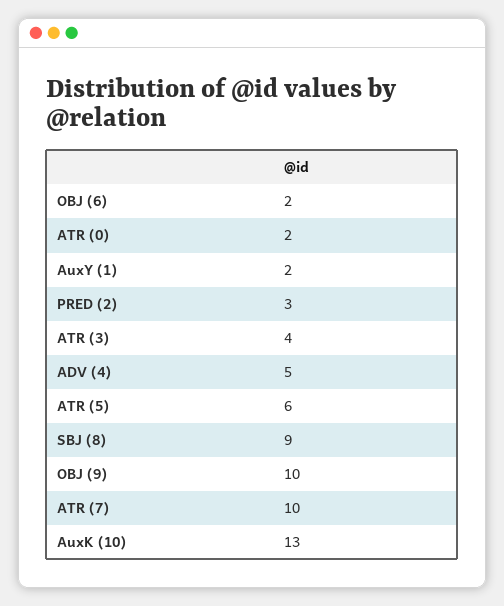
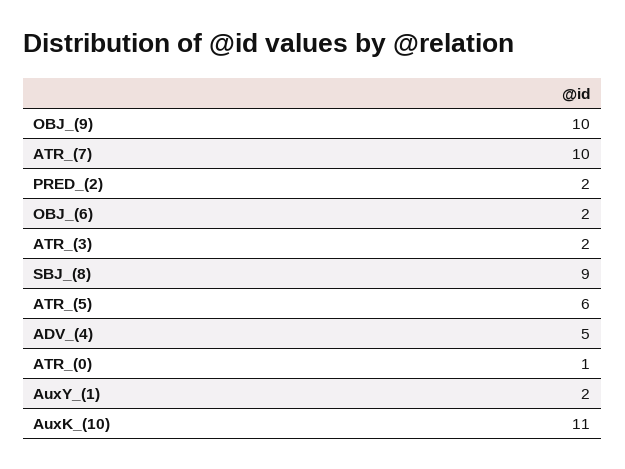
ATR (0): 2 -> 1
PRED (2): 3 -> 2
ATR (3): 4 -> 2
AuxK (10): 13 -> 11

